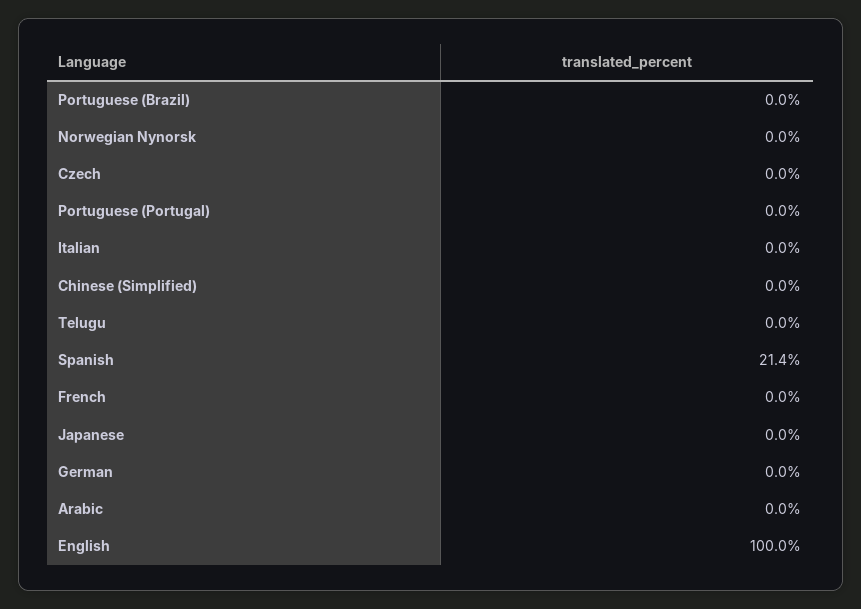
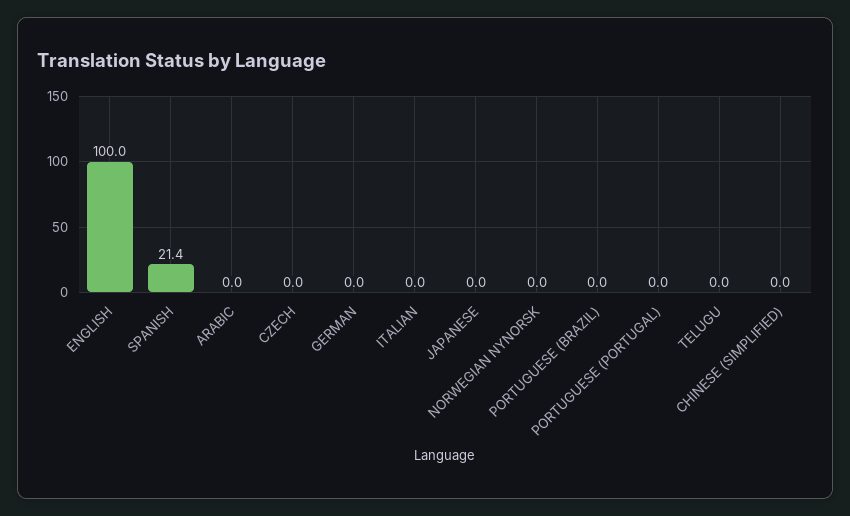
French: 0 -> none

